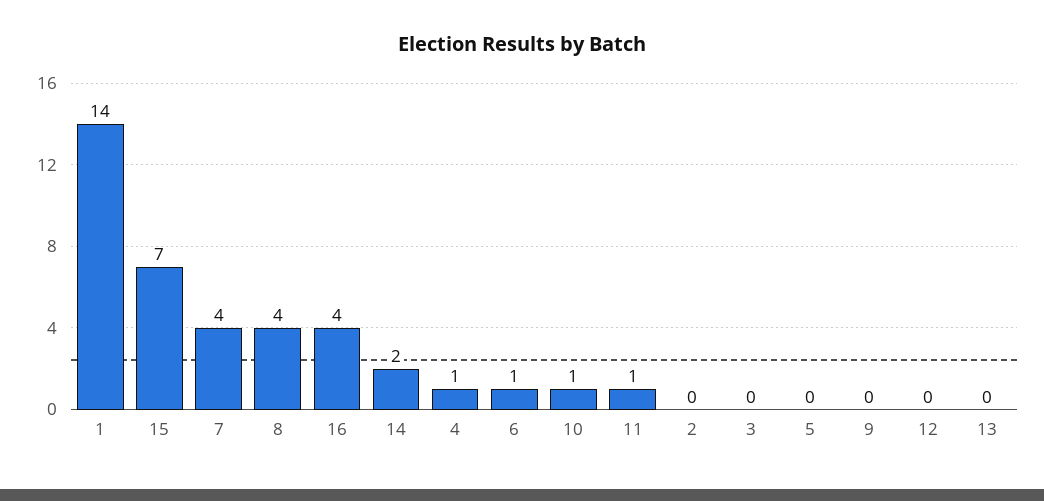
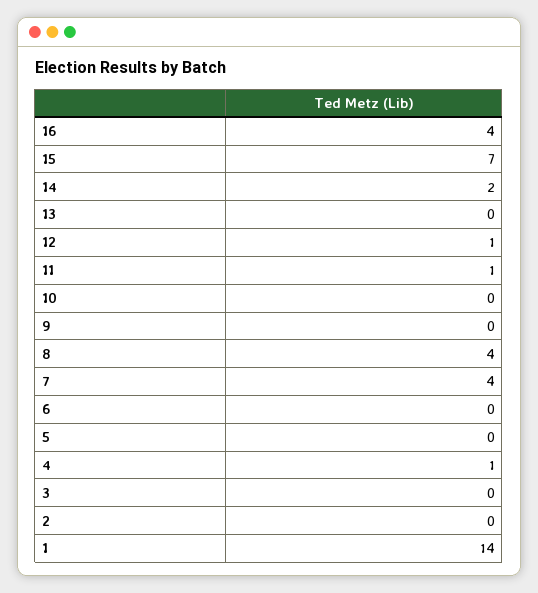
6: 1 -> 0
10: 1 -> 0
12: 0 -> 1

